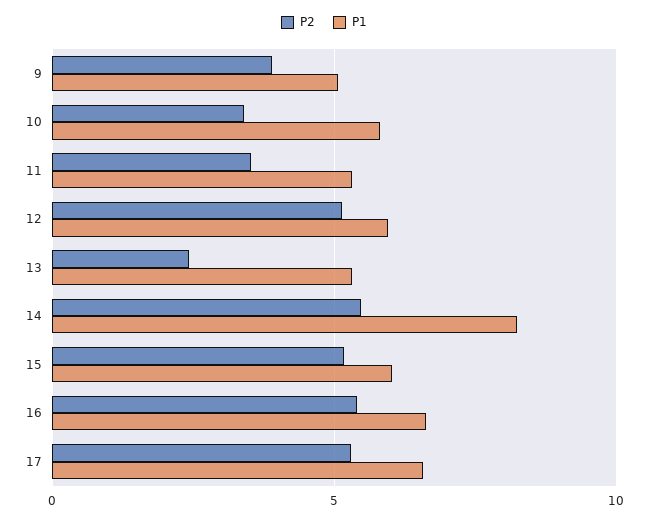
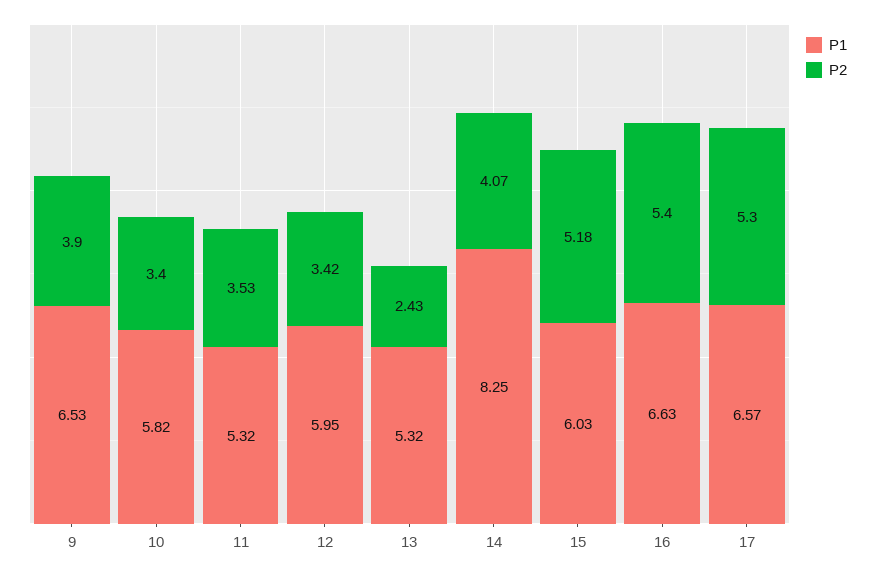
P1, 9: 5 -> 6.53
P2, 12: 5 -> 3.42
P2, 14: 5.5 -> 4.07

